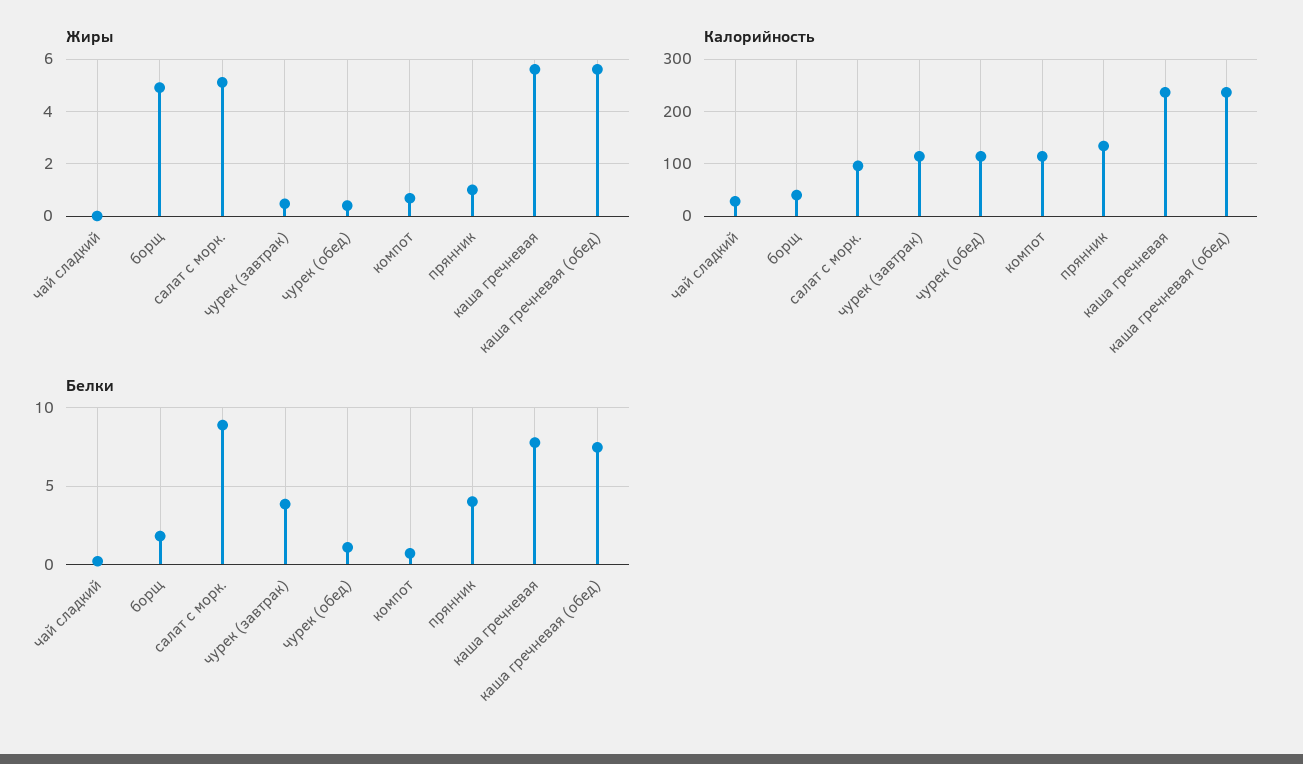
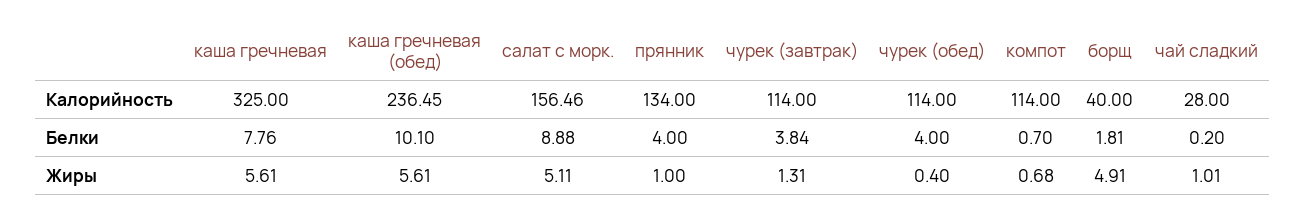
Жиры, чай сладкий: 0 -> 1.01
Жиры, чурек (завтрак): 0.5 -> 1.31
Калорийность, салат с морк.: 100 -> 156.46
Калорийность, каша гречневая: 240 -> 325
Белки, чурек (обед): 1 -> 4
Белки, каша гречневая (обед): 7.5 -> 10.1

